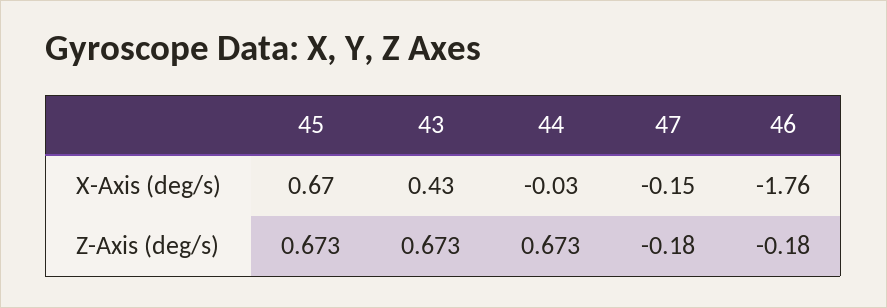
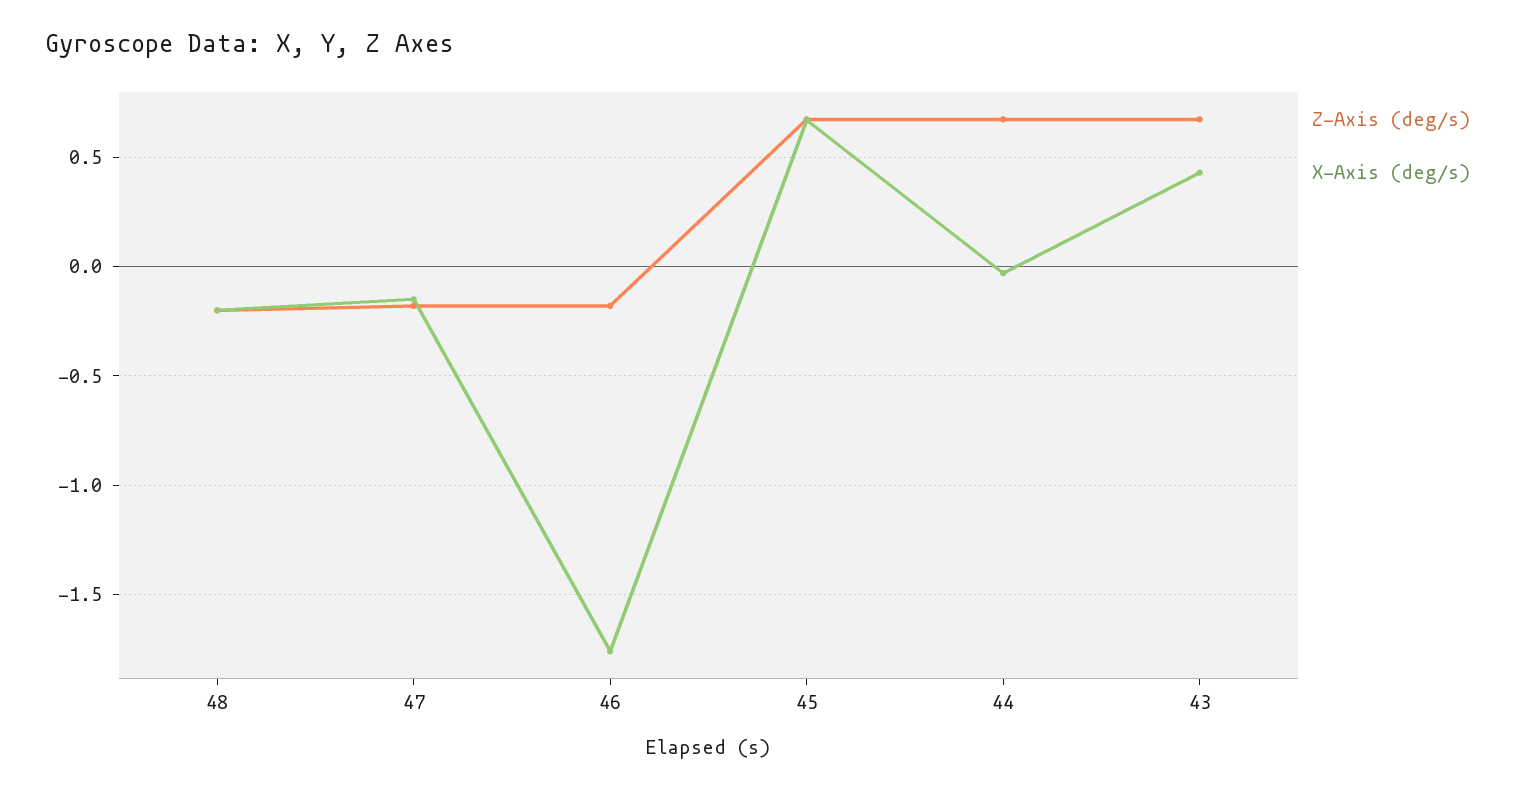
Z-Axis (deg/s), 48: none -> -0.2
X-Axis (deg/s), 48: none -> -0.2

